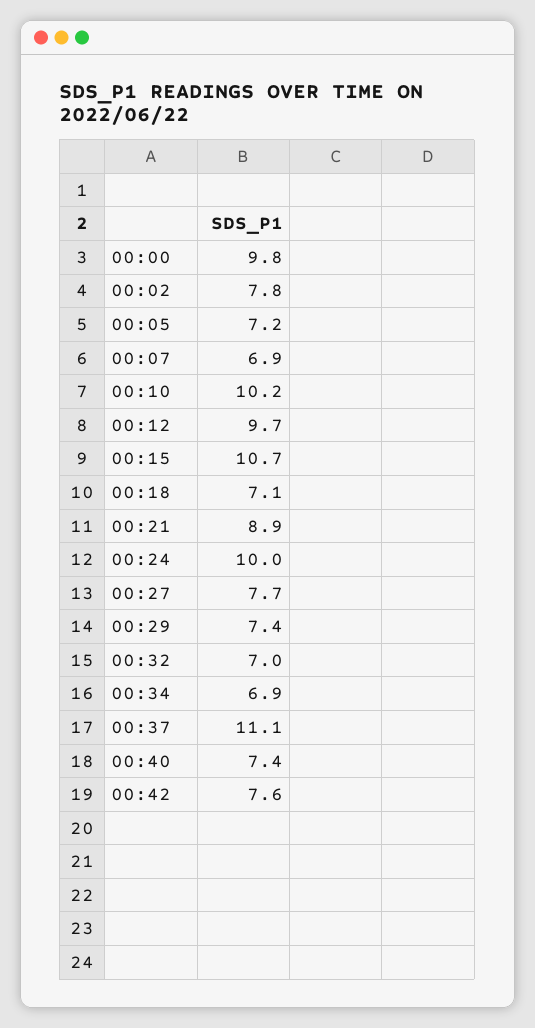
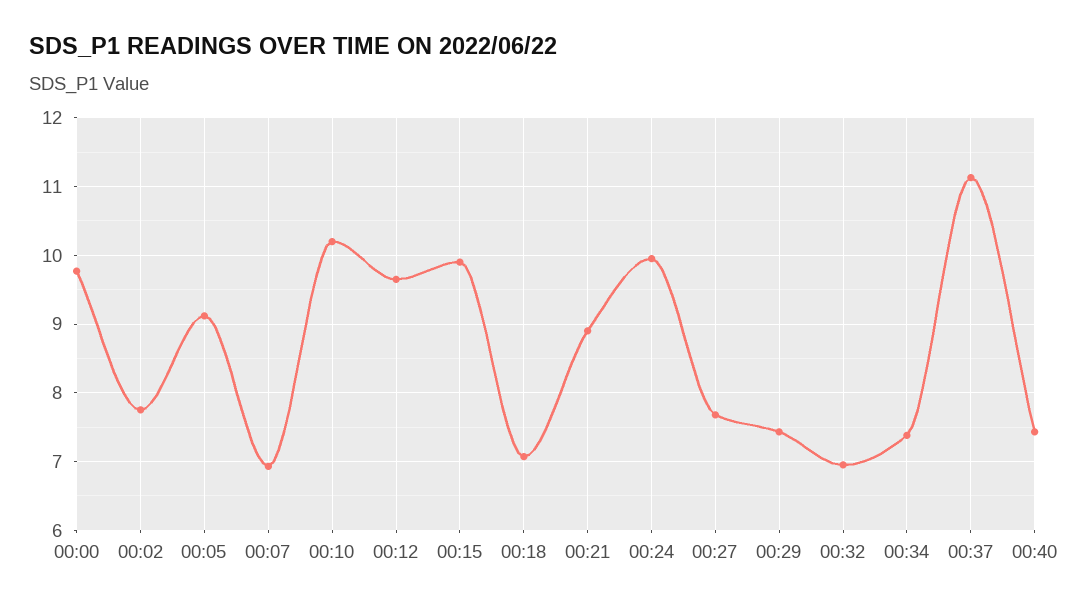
00:05: 7.2 -> 9.1
00:15: 10.7 -> 9.9
00:34: 6.9 -> 7.4
00:42: 7.6 -> none

